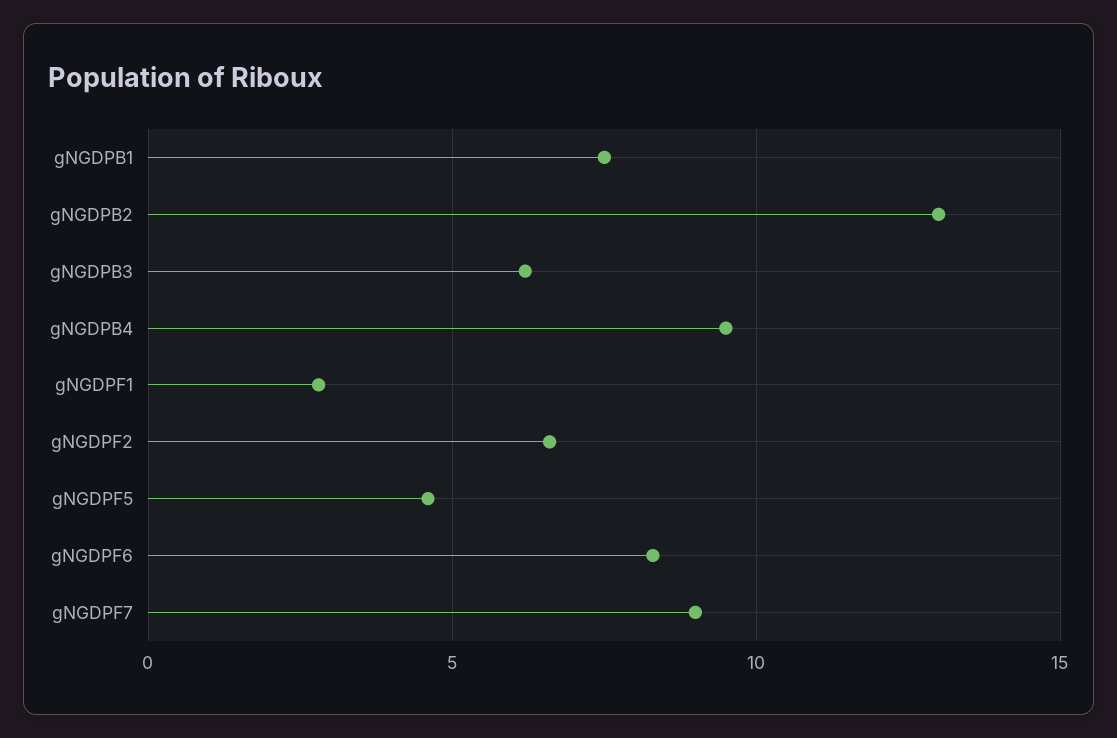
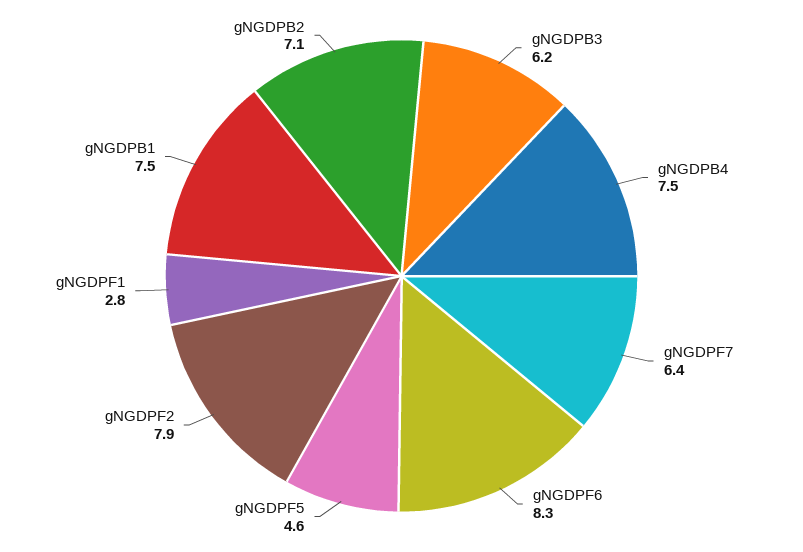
gNGDPB2: 13 -> 7.1
gNGDPB4: 9.5 -> 7.5
gNGDPF2: 6.5 -> 7.9
gNGDPF7: 9 -> 6.4

